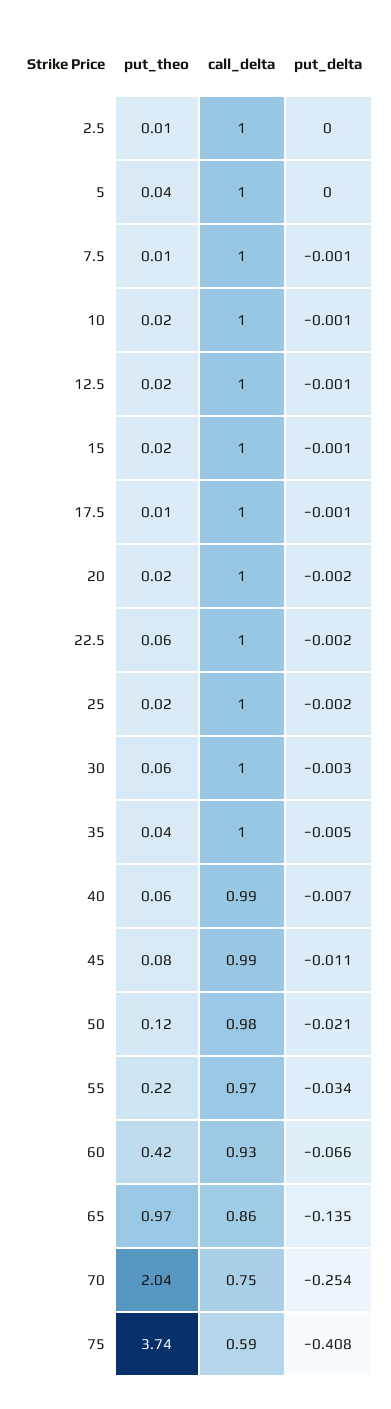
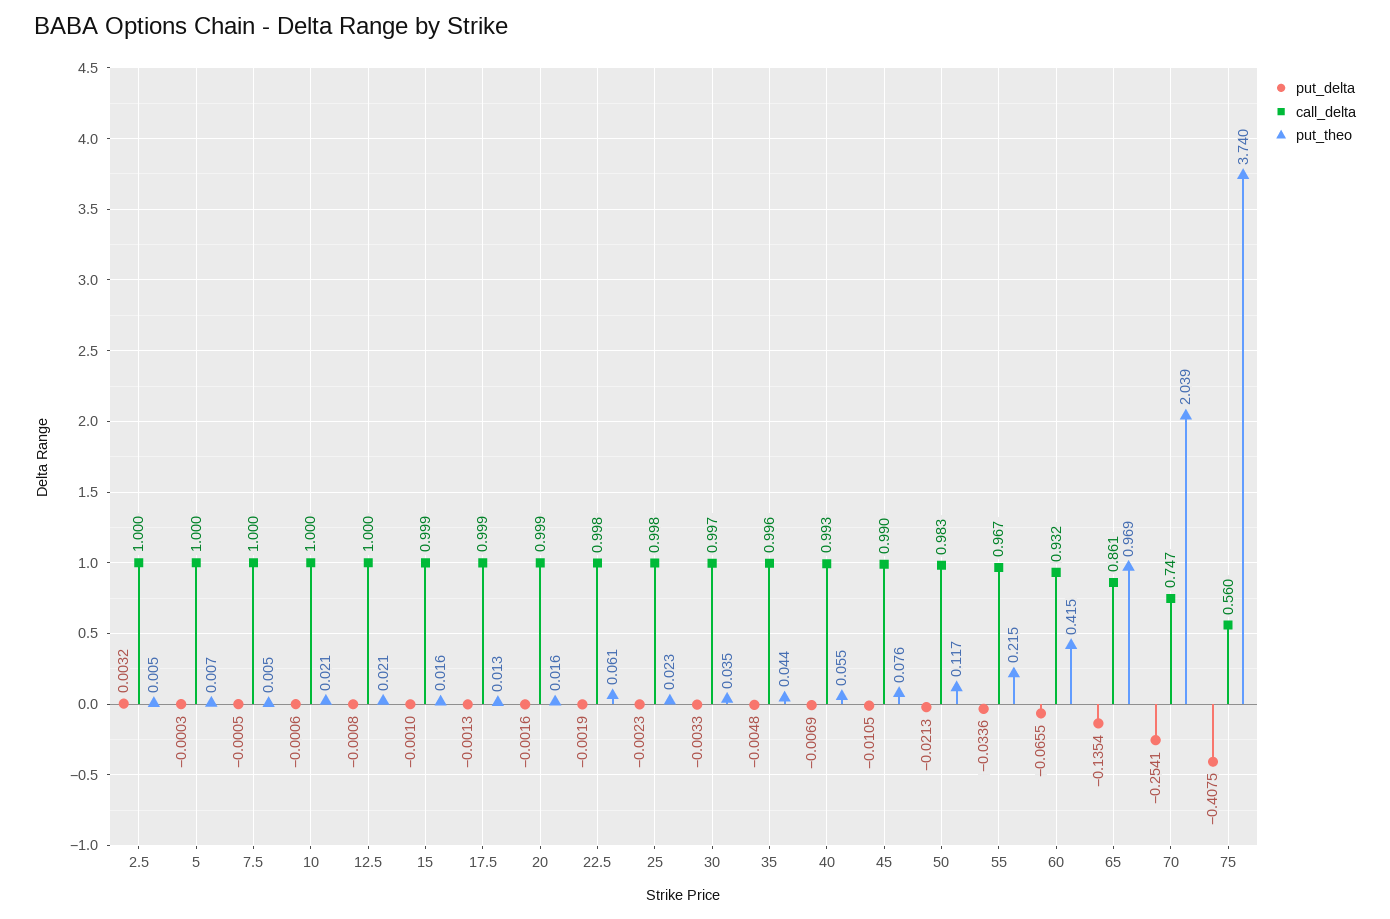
put_delta, 2.5: 0 -> 0.0032
put_theo, 5: 0.04 -> 0.007
put_theo, 30: 0.06 -> 0.035
call_delta, 75: 0.59 -> 0.56

